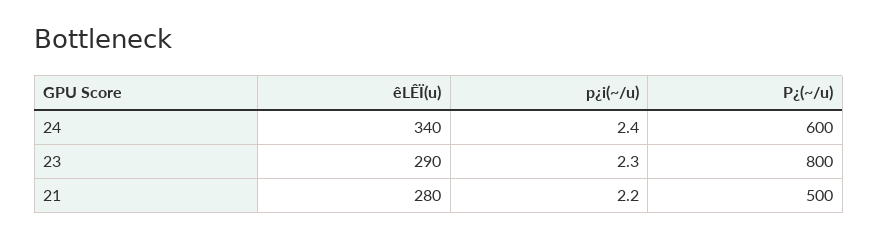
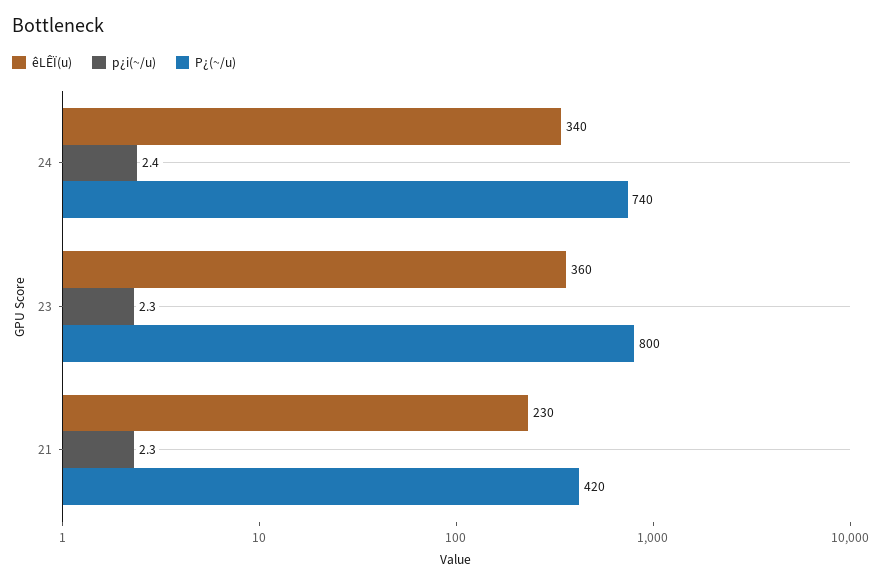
P¿(~/u), 24: 600 -> 740
êLÊÏ(u), 23: 290 -> 360
êLÊÏ(u), 21: 280 -> 230
p¿i(~/u), 21: 2.2 -> 2.3
P¿(~/u), 21: 500 -> 420

